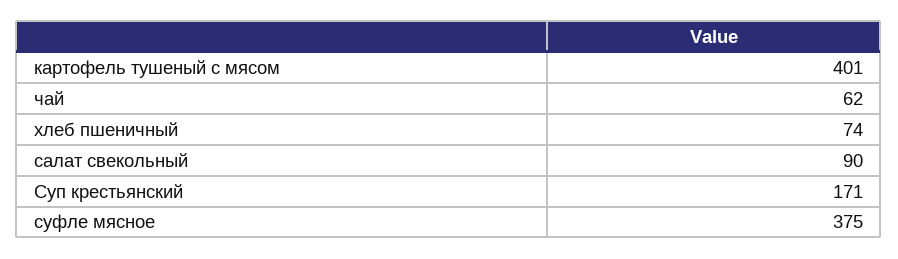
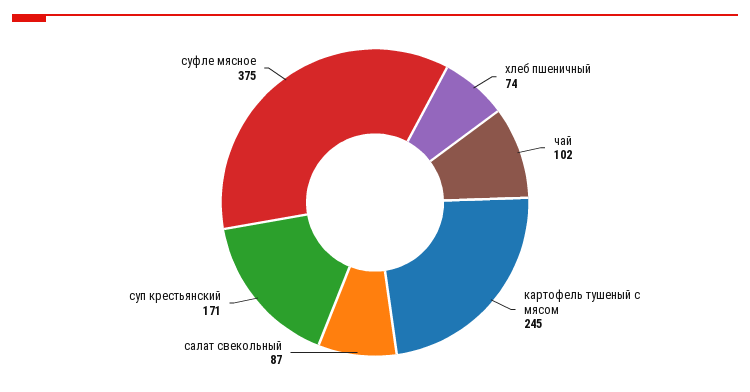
картофель тушеный с мясом: 401 -> 245
чай: 62 -> 102
салат свекольный: 90 -> 87

